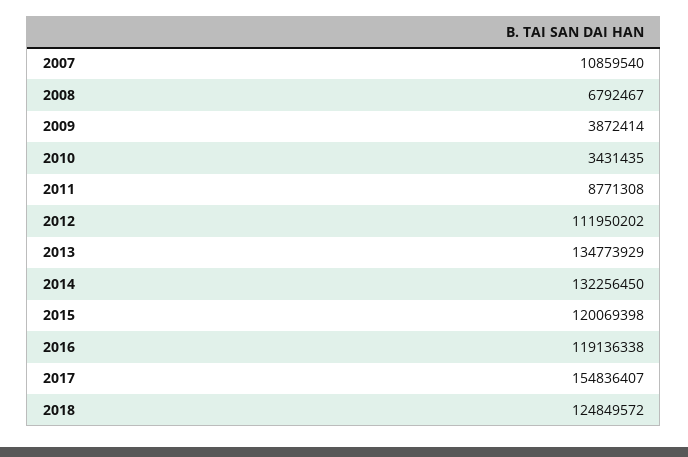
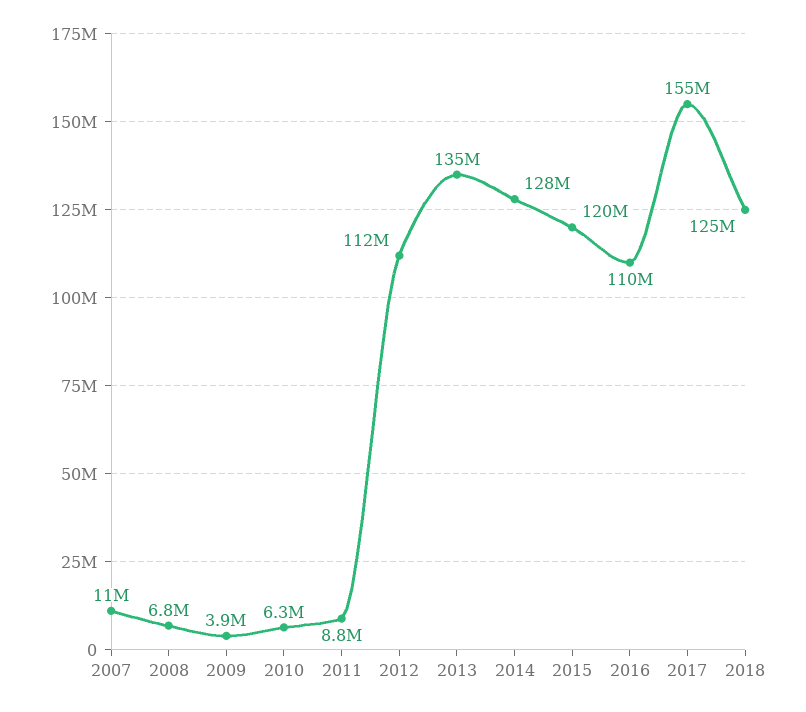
2010: 3431435 -> 6300000
2014: 132256450 -> 128000000
2016: 119136338 -> 110000000

